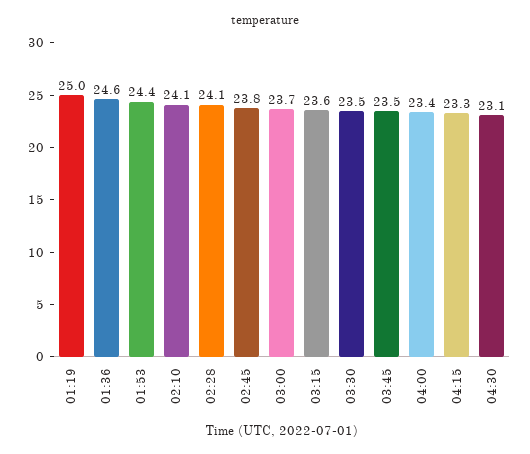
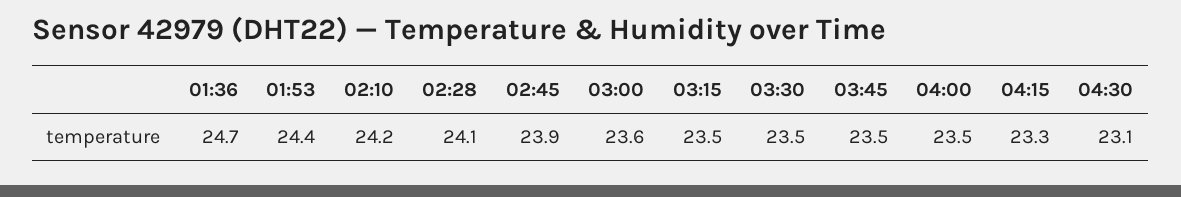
01:19: 25 -> none
01:36: 24.6 -> 24.7
02:10: 24.1 -> 24.2
02:45: 23.8 -> 23.9
03:00: 23.7 -> 23.6
03:15: 23.6 -> 23.5
04:00: 23.4 -> 23.5

